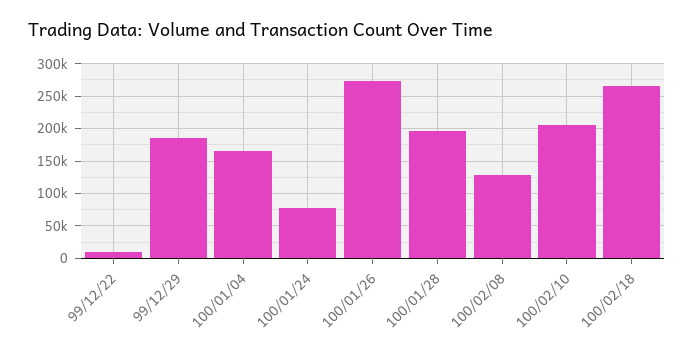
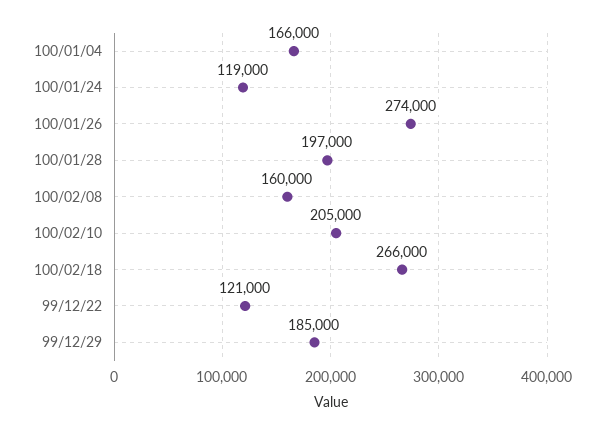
99/12/22: 10000 -> 121000
100/01/24: 80000 -> 119000
100/02/08: 130000 -> 160000

